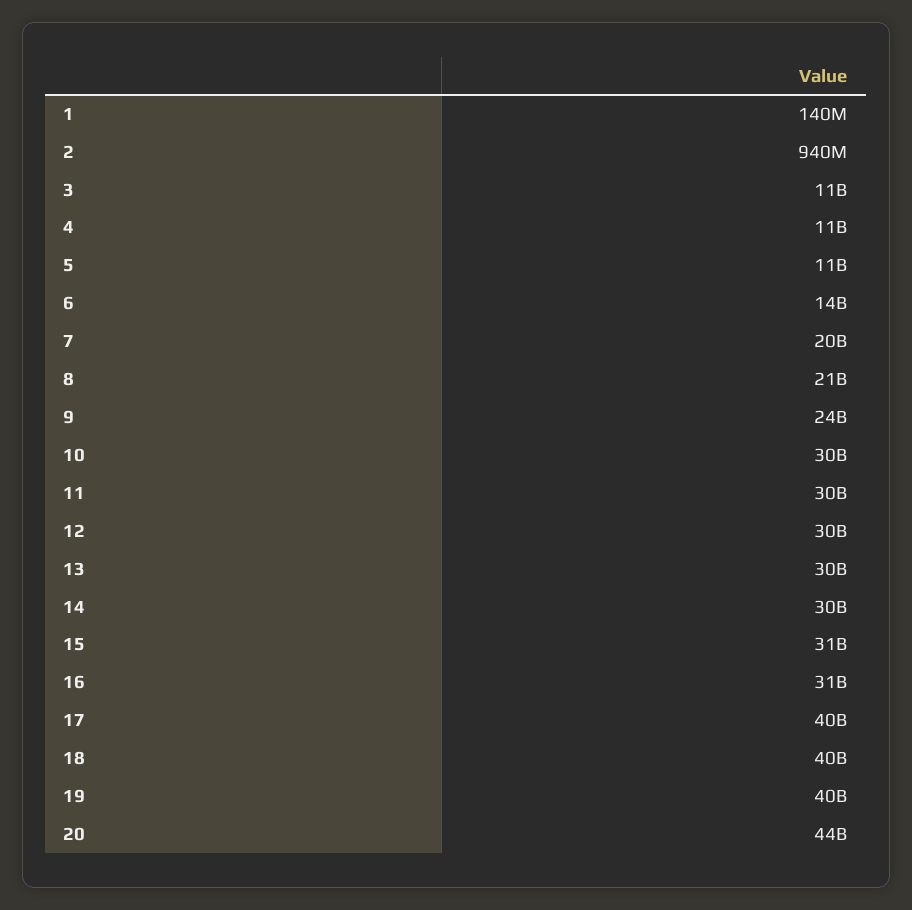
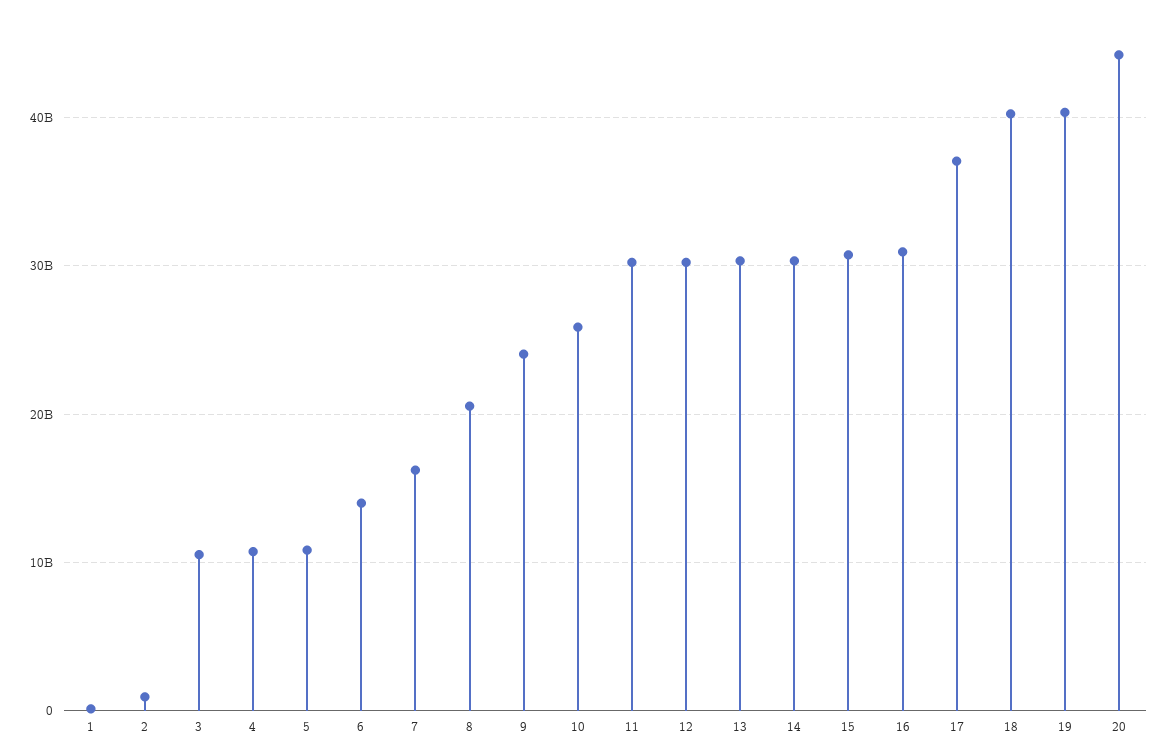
7: 20000000000 -> 16000000000
10: 30000000000 -> 26000000000
17: 40000000000 -> 37000000000

